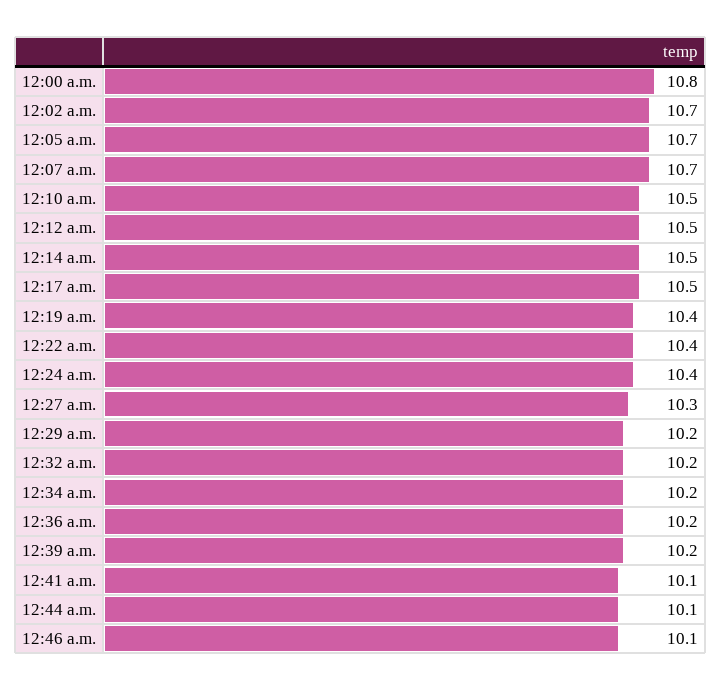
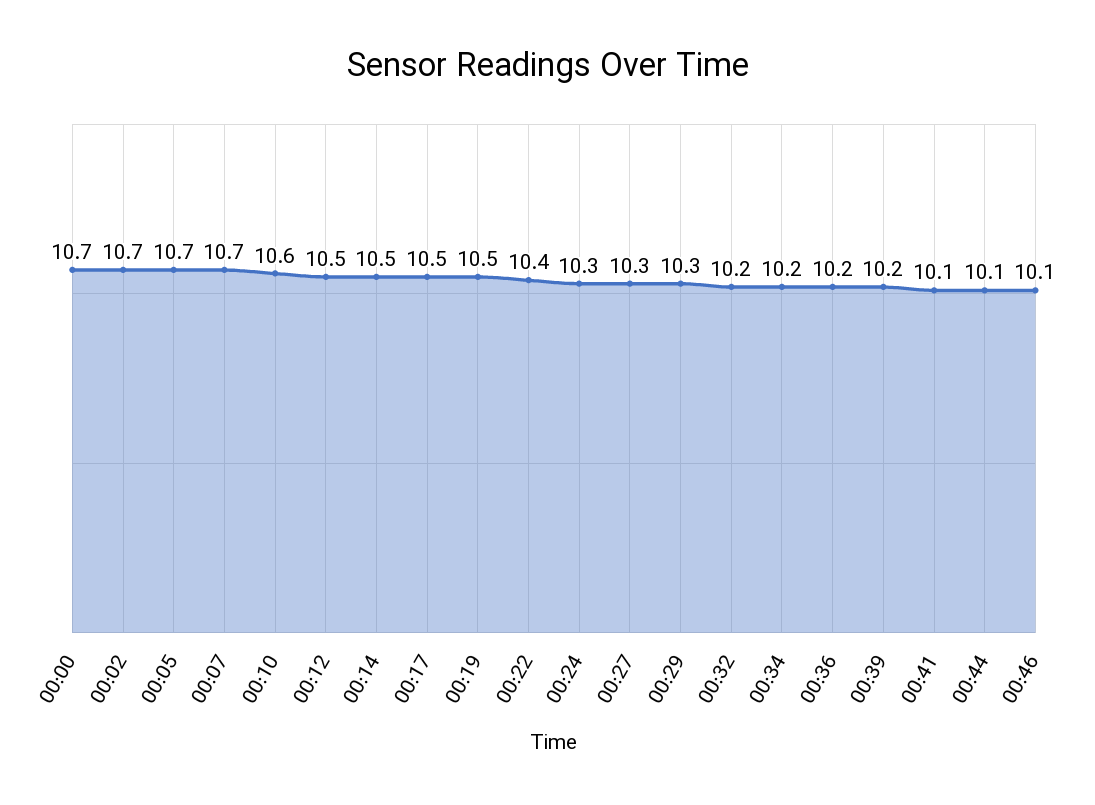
12:00 a.m.: 10.8 -> 10.7
12:10 a.m.: 10.5 -> 10.6
12:19 a.m.: 10.4 -> 10.5
12:24 a.m.: 10.4 -> 10.3
12:29 a.m.: 10.2 -> 10.3

